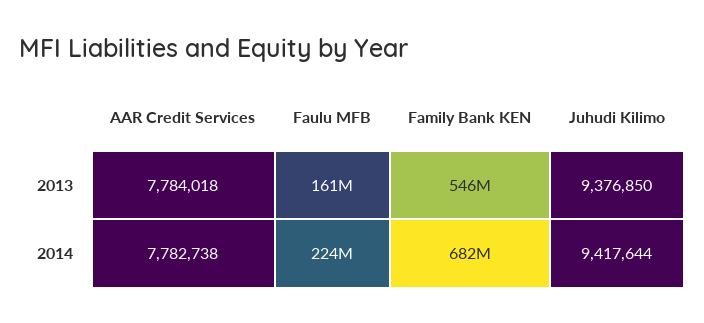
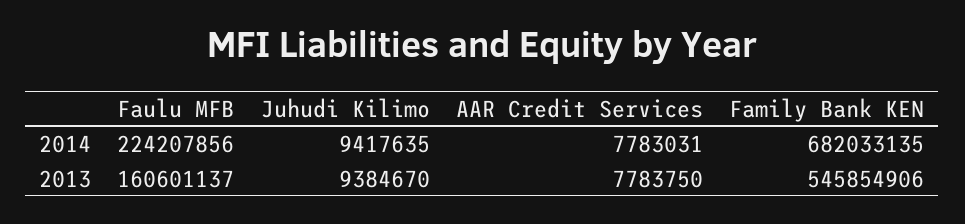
AAR Credit Services, 2013: 7784018 -> 7783750
Juhudi Kilimo, 2013: 9376850 -> 9384670
AAR Credit Services, 2014: 7782738 -> 7783031
Juhudi Kilimo, 2014: 9417644 -> 9417635

